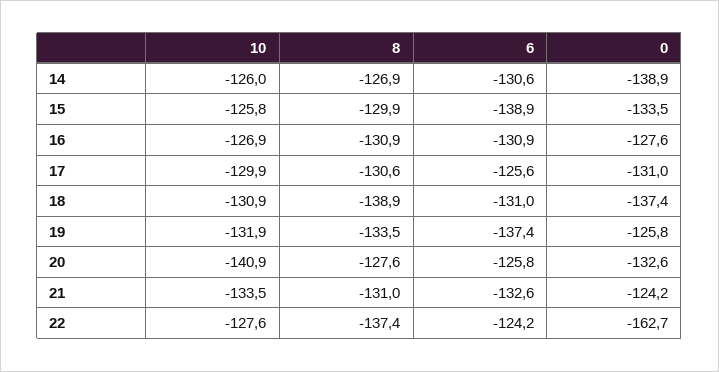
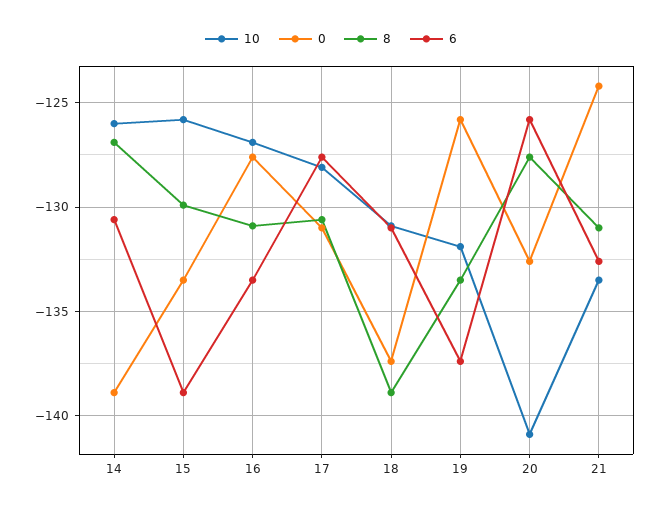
6, 16: -130.9 -> -133.5
10, 17: -129.9 -> -128
6, 17: -125.6 -> -127.5
10, 22: -127.6 -> none
8, 22: -137.4 -> none
6, 22: -124.2 -> none
0, 22: -162.7 -> none

